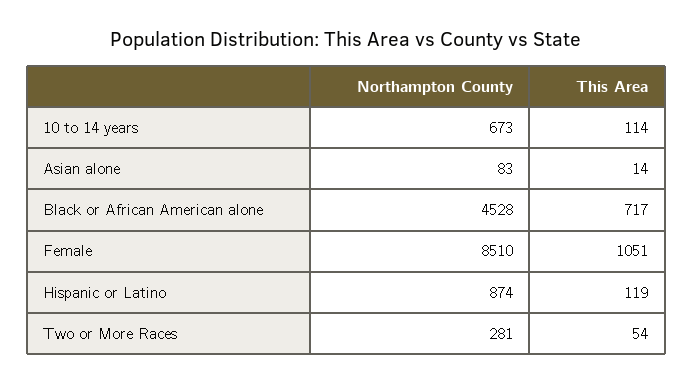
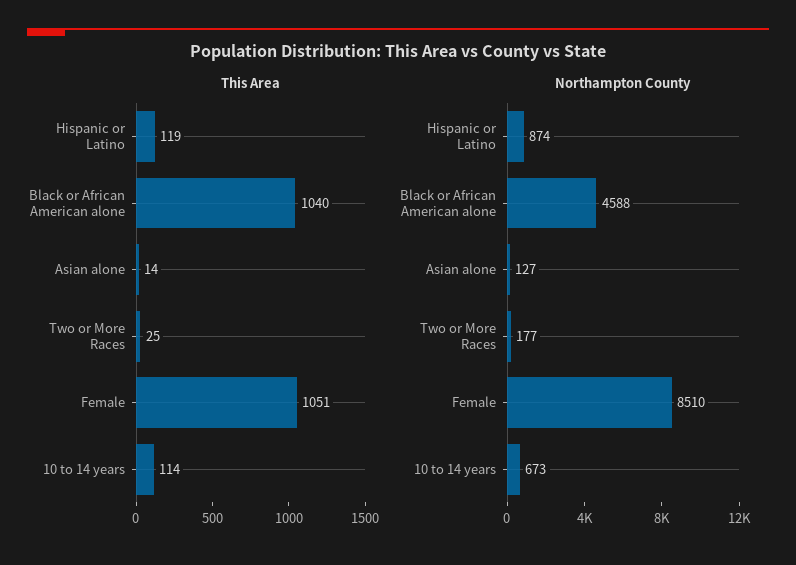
Northampton County, Asian alone: 83 -> 127
Northampton County, Black or African American alone: 4528 -> 4588
This Area, Black or African American alone: 717 -> 1040
Northampton County, Two or More Races: 281 -> 177
This Area, Two or More Races: 54 -> 25

